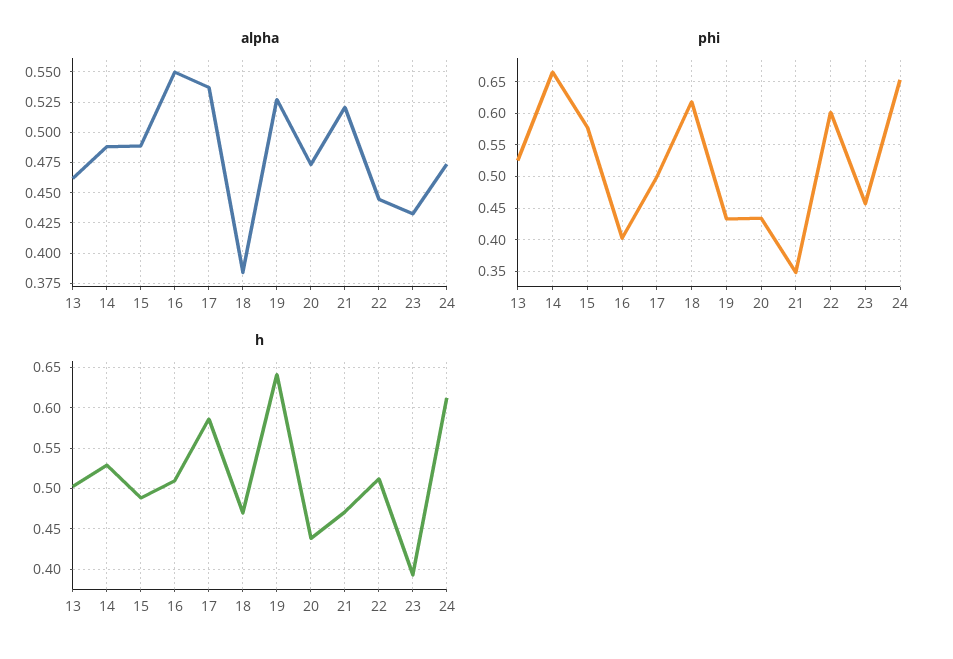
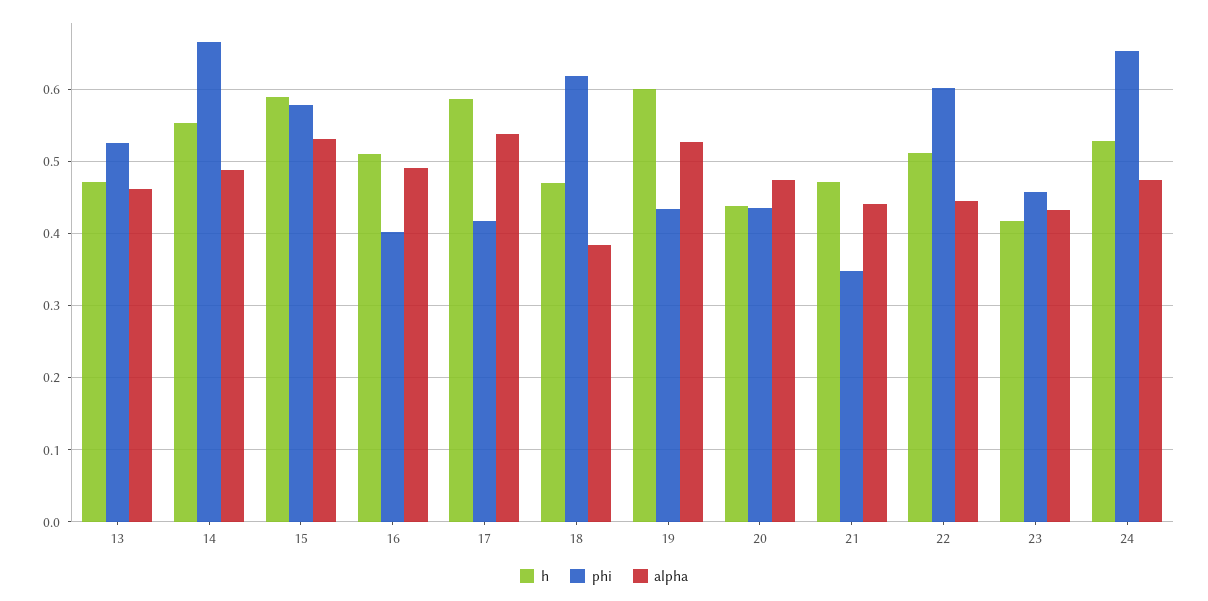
alpha, 15: 0.49 -> 0.53
alpha, 16: 0.55 -> 0.49
alpha, 21: 0.52 -> 0.44
phi, 17: 0.5 -> 0.42
h, 13: 0.5 -> 0.47
h, 14: 0.53 -> 0.55
h, 15: 0.49 -> 0.59
h, 19: 0.64 -> 0.6
h, 23: 0.39 -> 0.42
h, 24: 0.61 -> 0.53

